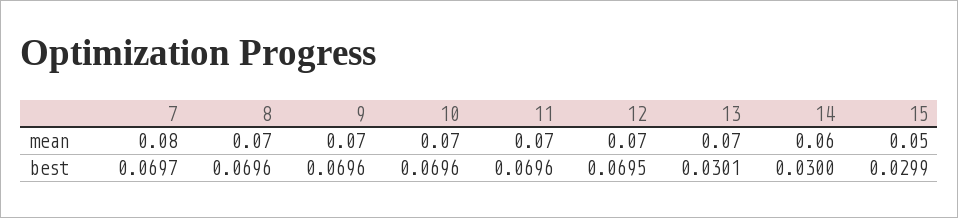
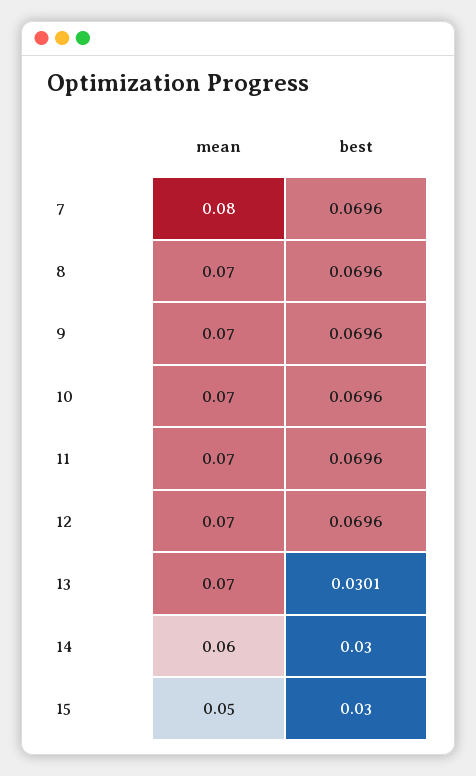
7, best: 0.0697 -> 0.0696
12, best: 0.0695 -> 0.0696
15, best: 0.0299 -> 0.03

